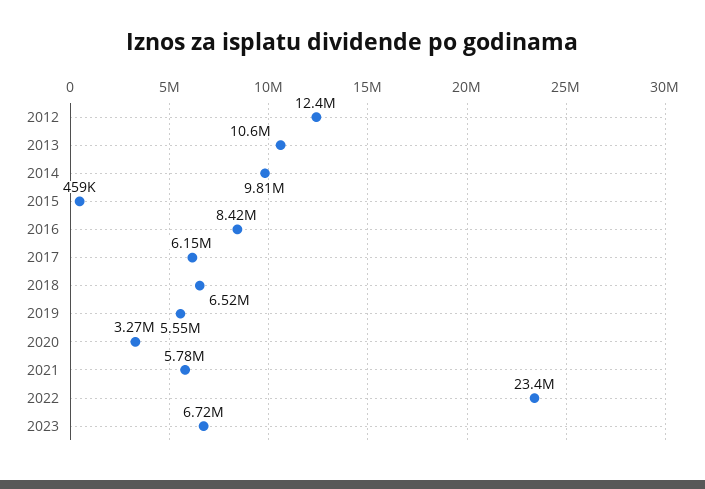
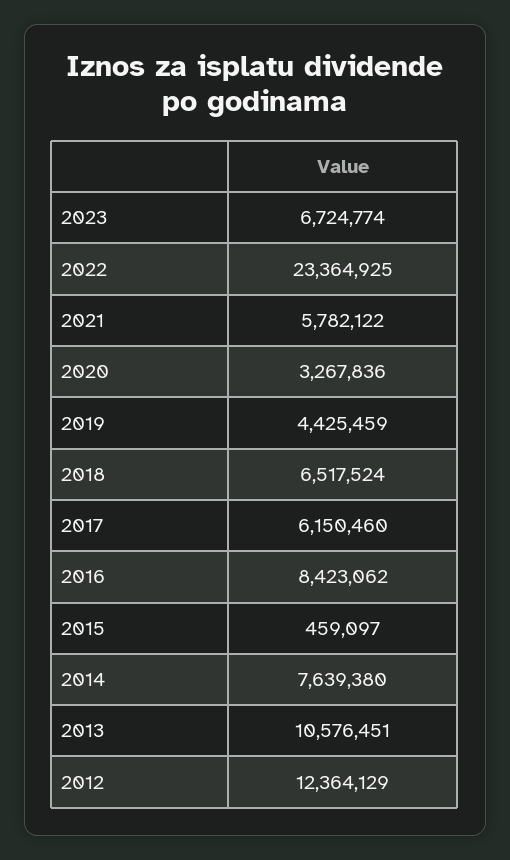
2014: 9810000 -> 7639380
2019: 5550000 -> 4425459

